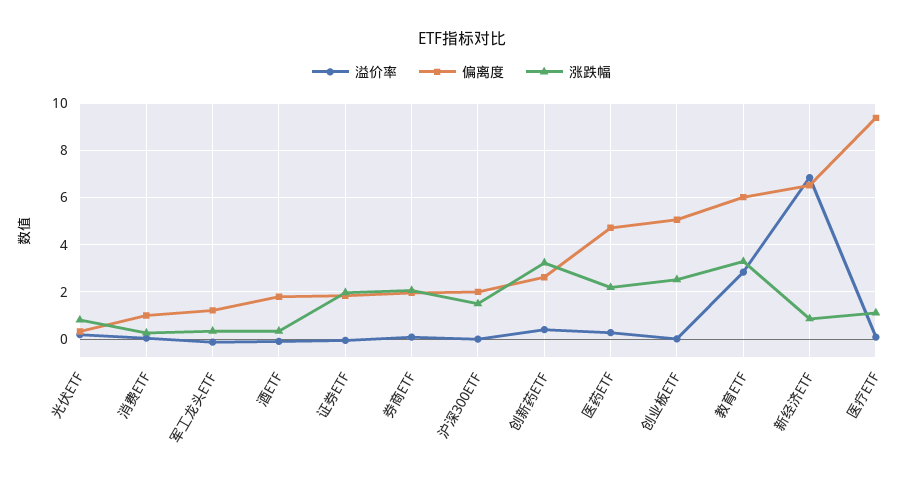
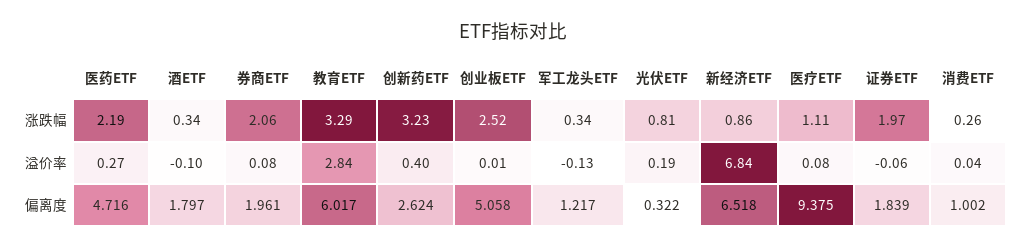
溢价率, 沪深300ETF: 0 -> none
偏离度, 沪深300ETF: 2 -> none
涨跌幅, 沪深300ETF: 1.5 -> none

